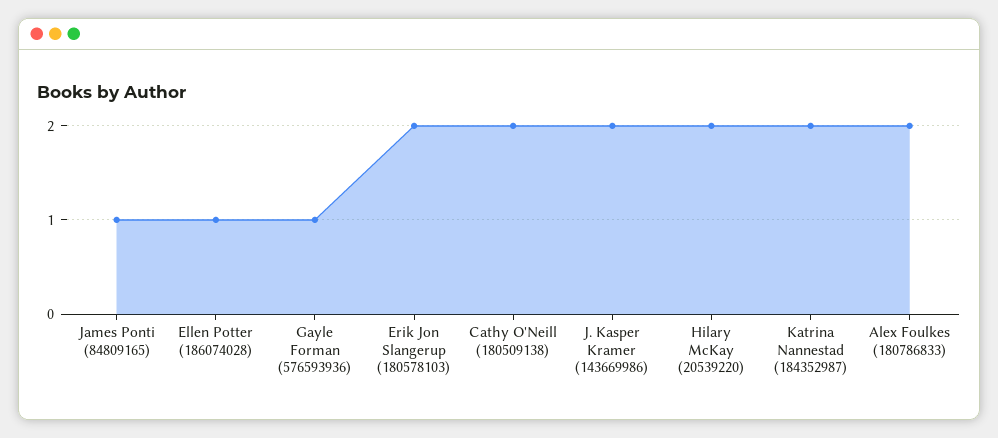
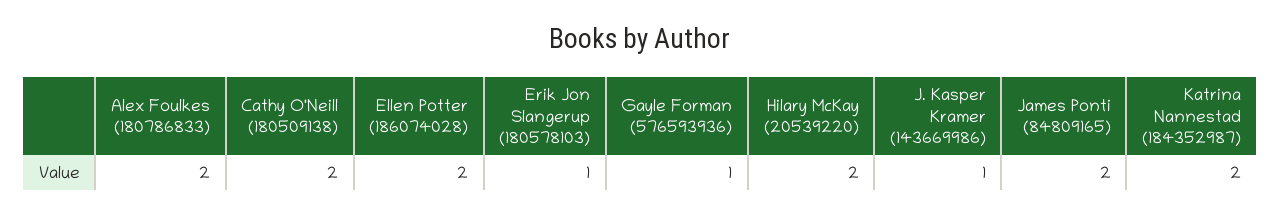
James Ponti (84809165): 1 -> 2
Ellen Potter (186074028): 1 -> 2
Erik Jon Slangerup (180578103): 2 -> 1
J. Kasper Kramer (143669986): 2 -> 1

